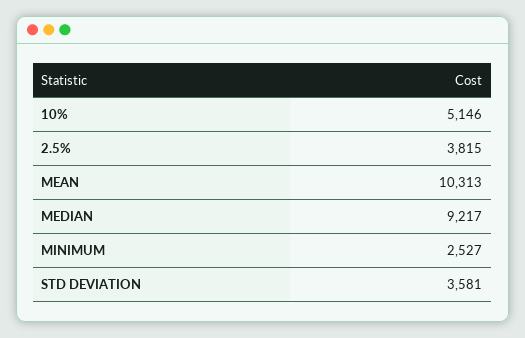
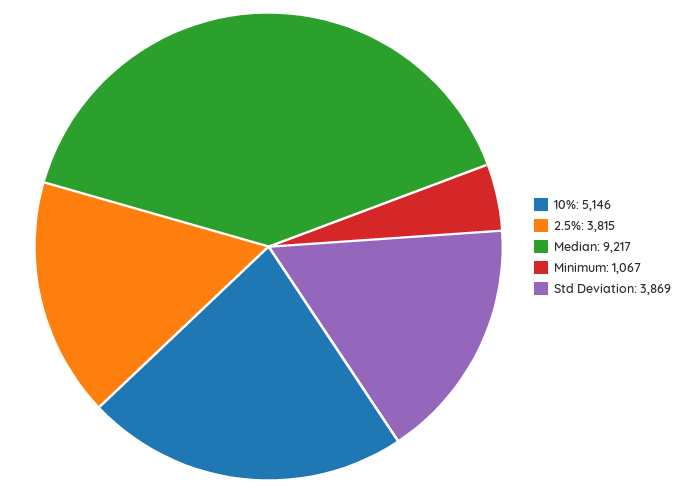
MEAN: 10313 -> none
MINIMUM: 2527 -> 1067
STD DEVIATION: 3581 -> 3869

